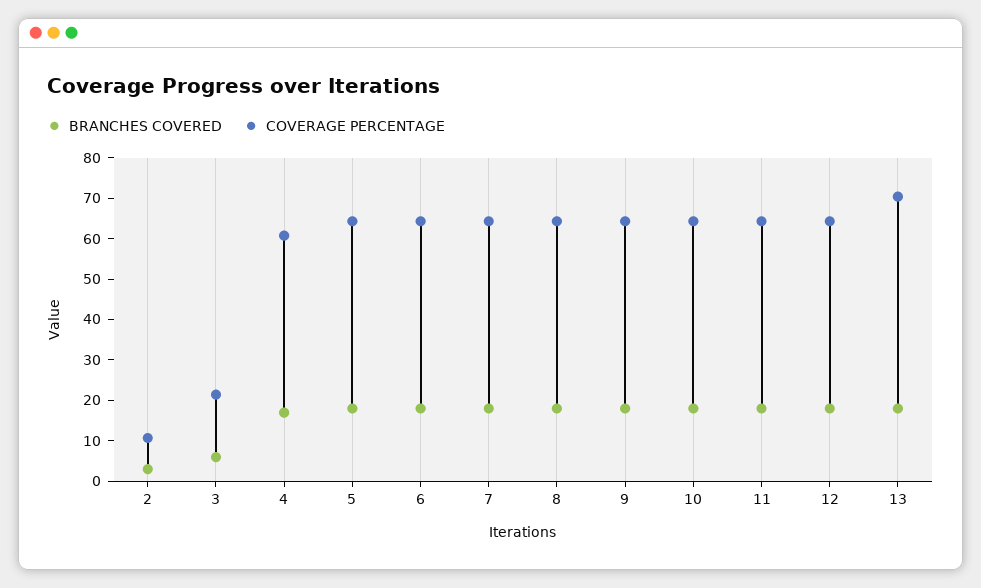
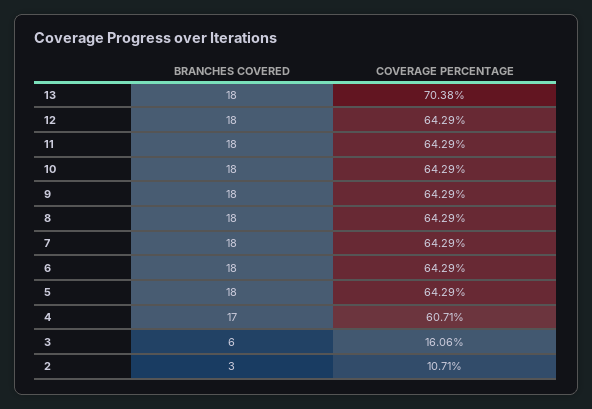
COVERAGE PERCENTAGE, 3: 22 -> 16.06

